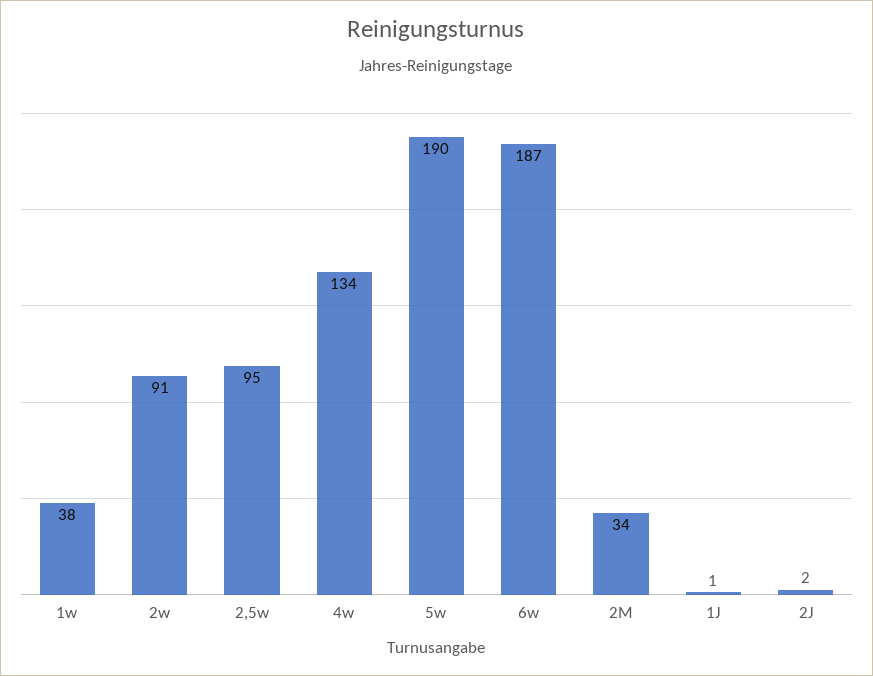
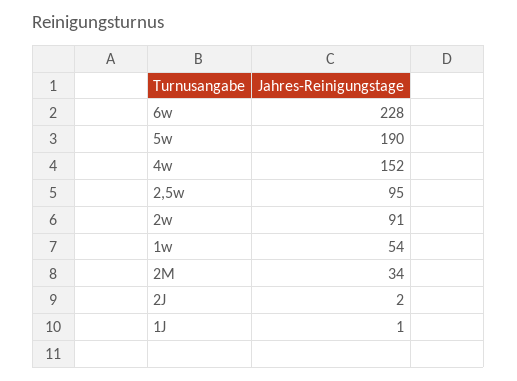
1w: 38 -> 54
4w: 134 -> 152
6w: 187 -> 228

